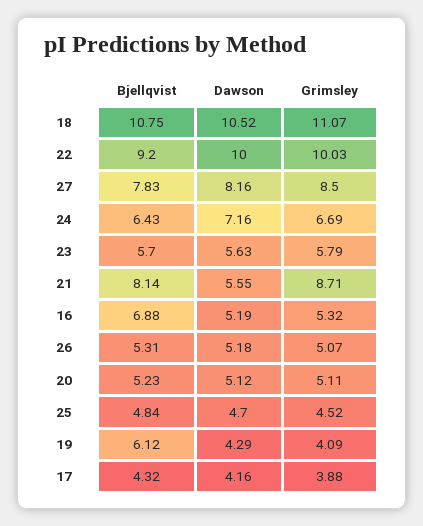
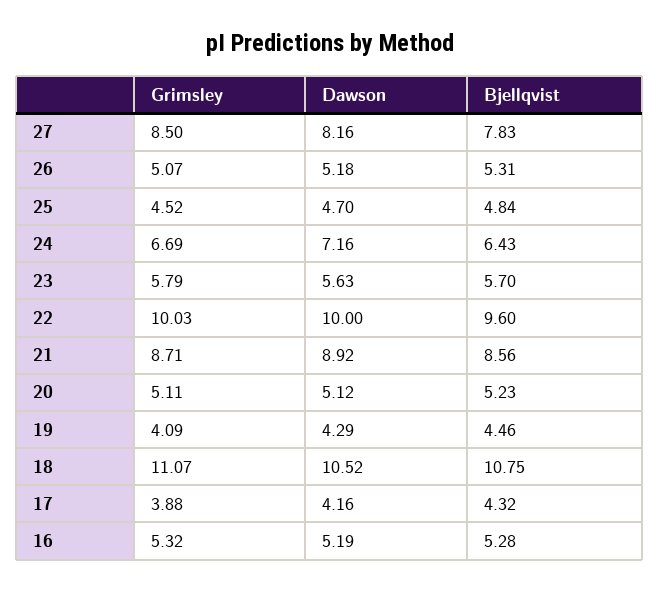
Bjellqvist, 22: 9.2 -> 9.6
Bjellqvist, 21: 8.14 -> 8.56
Dawson, 21: 5.55 -> 8.92
Bjellqvist, 16: 6.88 -> 5.28
Bjellqvist, 19: 6.12 -> 4.46

